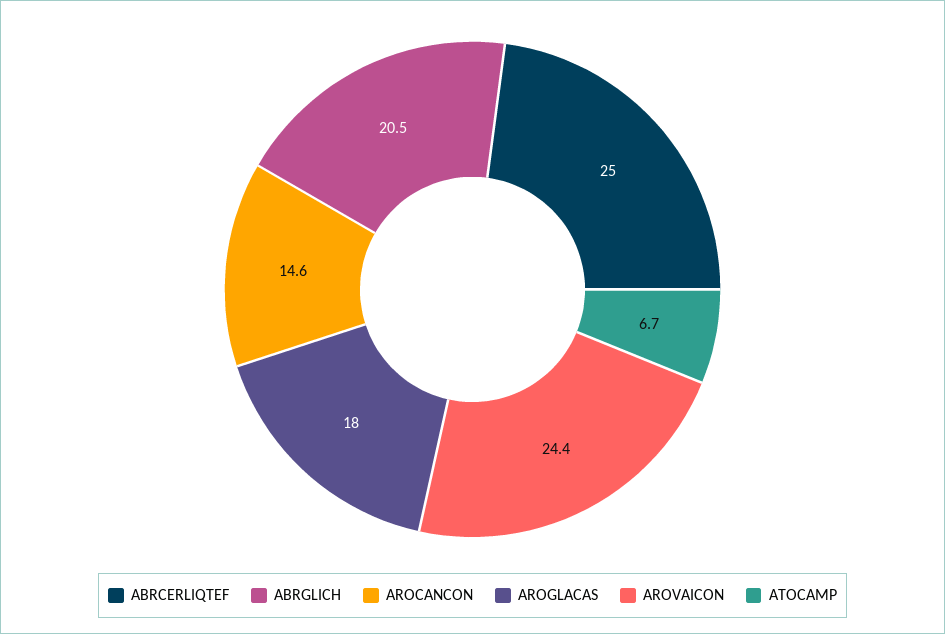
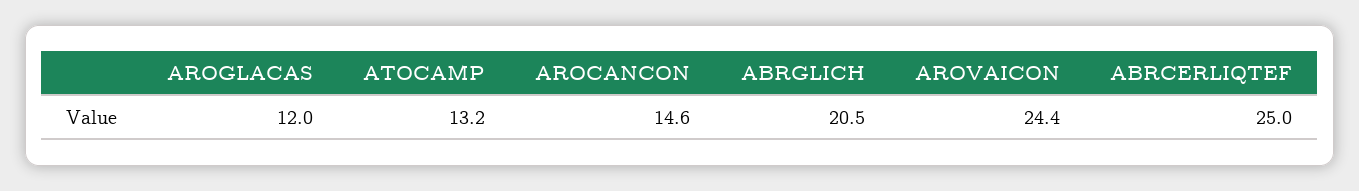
AROGLACAS: 18 -> 12
ATOCAMP: 6.7 -> 13.2

